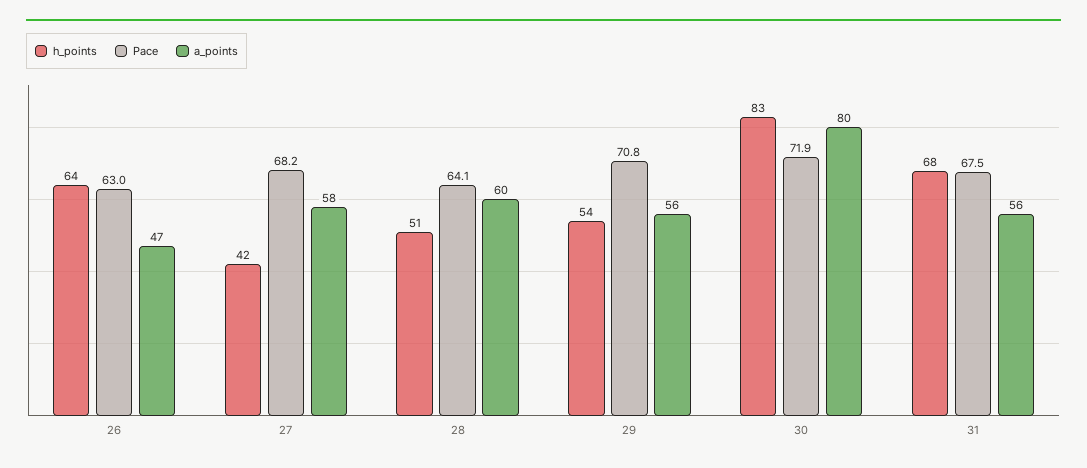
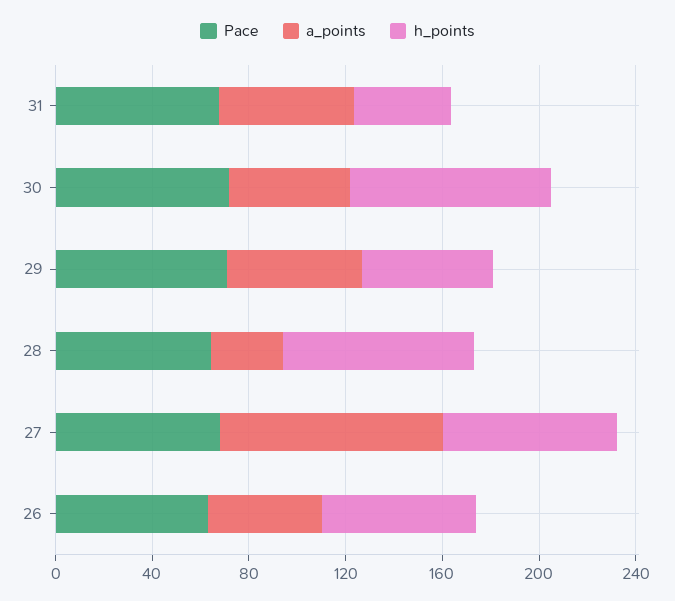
h_points, 27: 42 -> 70
a_points, 27: 58 -> 90
h_points, 28: 51 -> 80
a_points, 28: 60 -> 30
a_points, 30: 80 -> 50
h_points, 31: 68 -> 40

